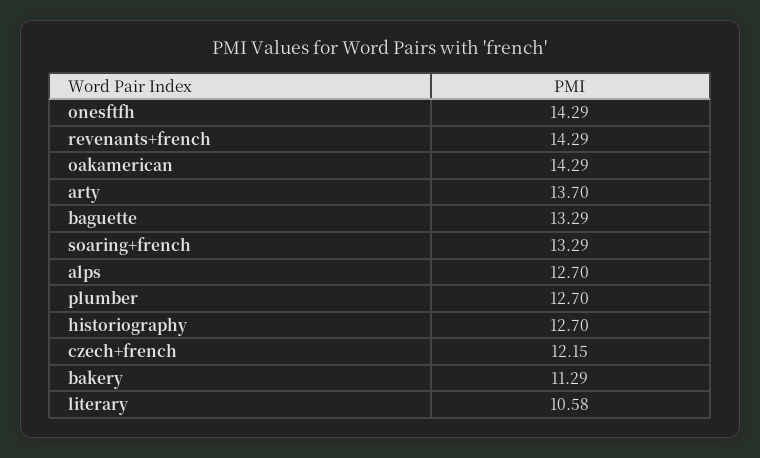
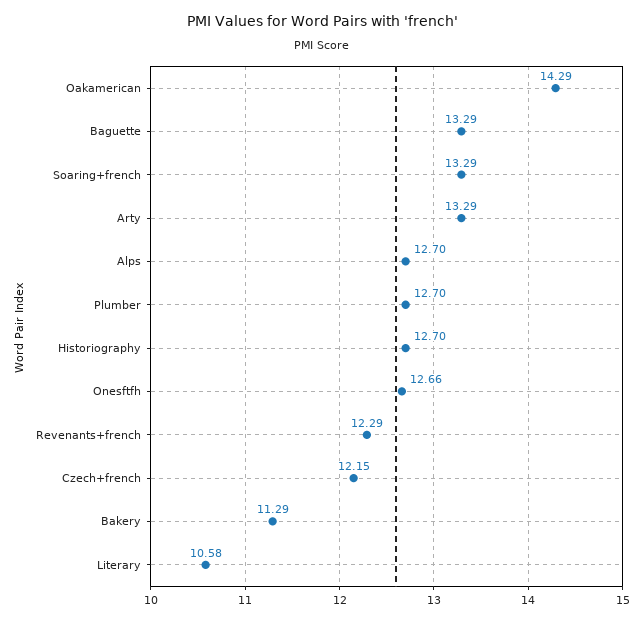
onesftfh: 14.29 -> 12.66
revenants+french: 14.29 -> 12.29
arty: 13.7 -> 13.29

